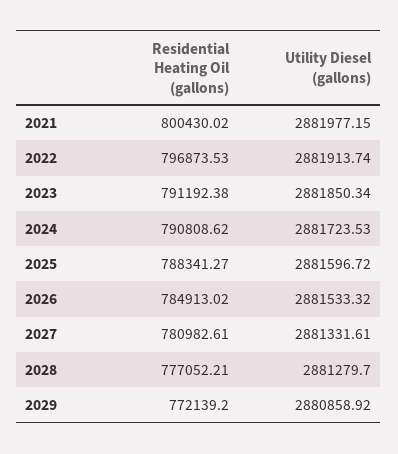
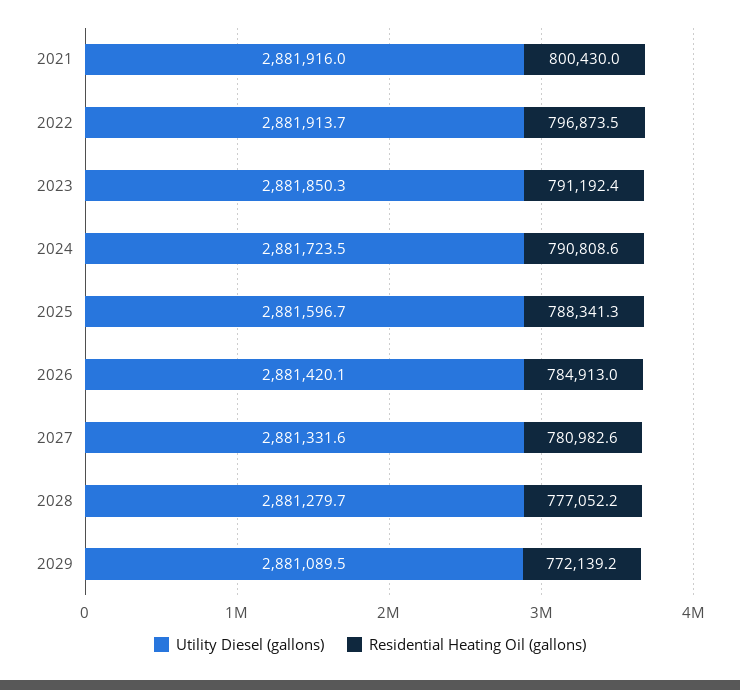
Utility Diesel (gallons), 2021: 2881977.15 -> 2881916
Utility Diesel (gallons), 2026: 2881533.32 -> 2881420.1
Utility Diesel (gallons), 2029: 2880858.92 -> 2881089.5

